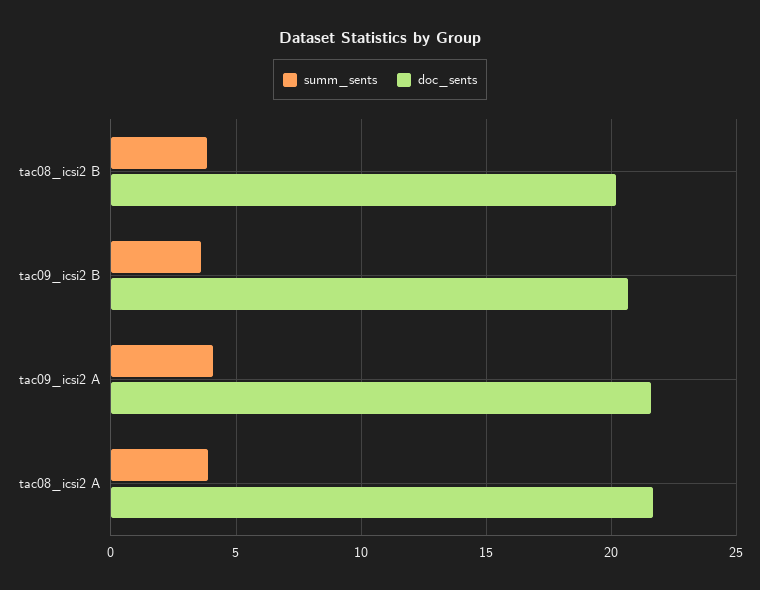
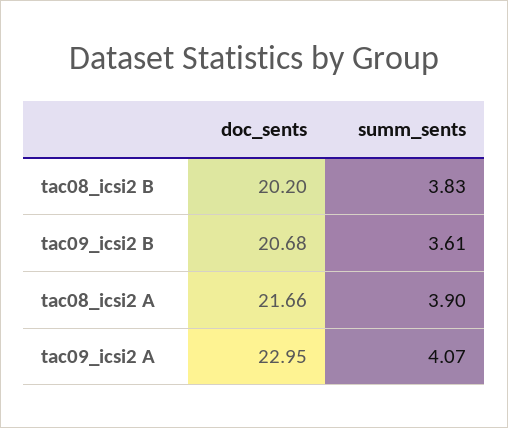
doc_sents, tac09_icsi2 A: 21.5 -> 22.95

